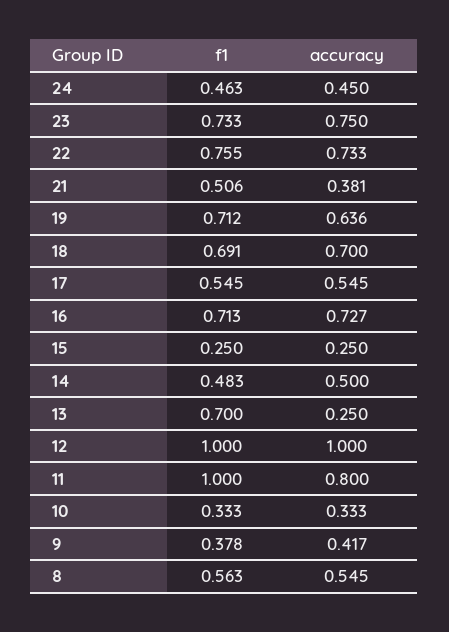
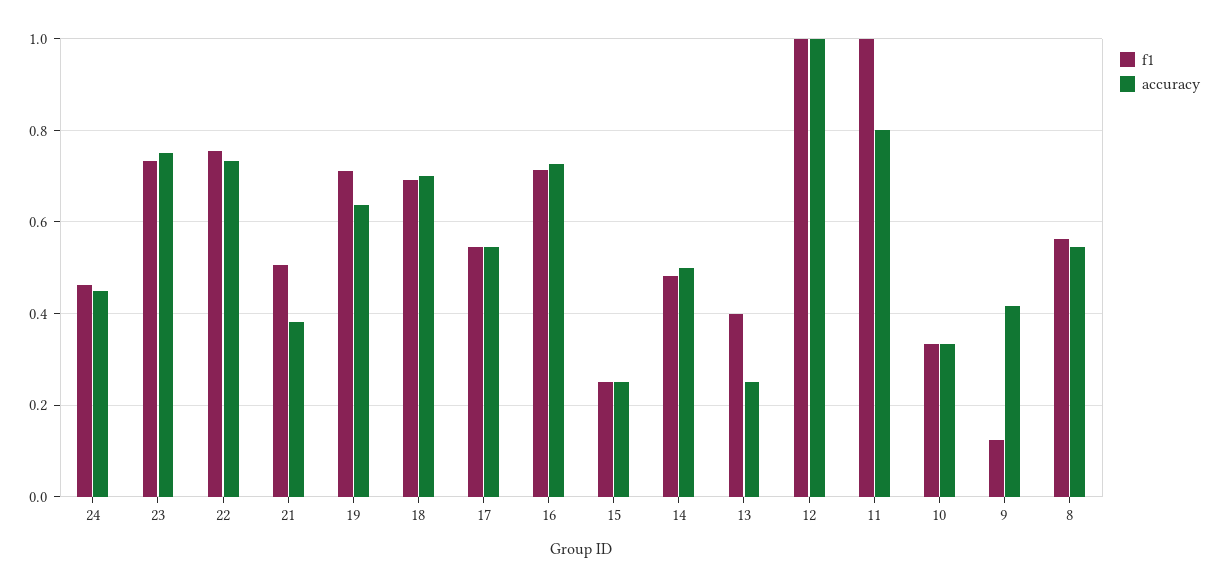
f1, 13: 0.7 -> 0.4
f1, 9: 0.378 -> 0.12

